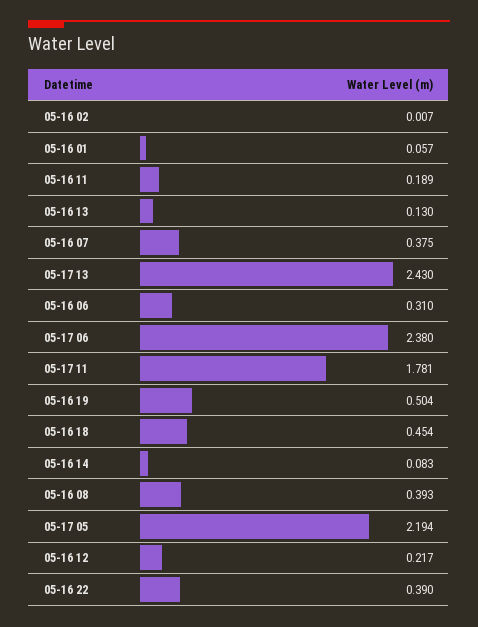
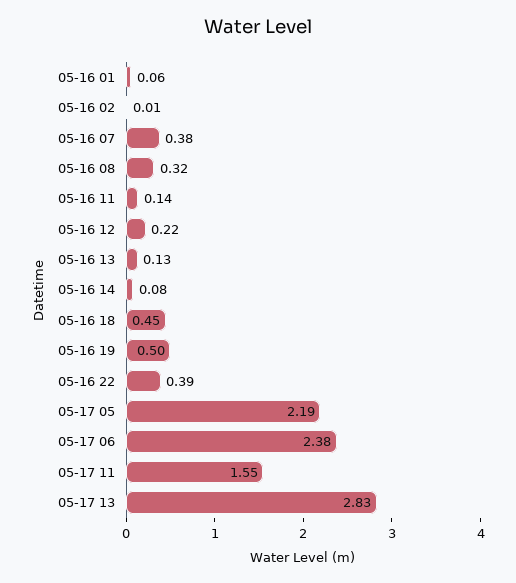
05-16 11: 0.189 -> 0.14
05-17 13: 2.43 -> 2.83
05-16 06: 0.31 -> none
05-17 11: 1.781 -> 1.55
05-16 08: 0.393 -> 0.32

